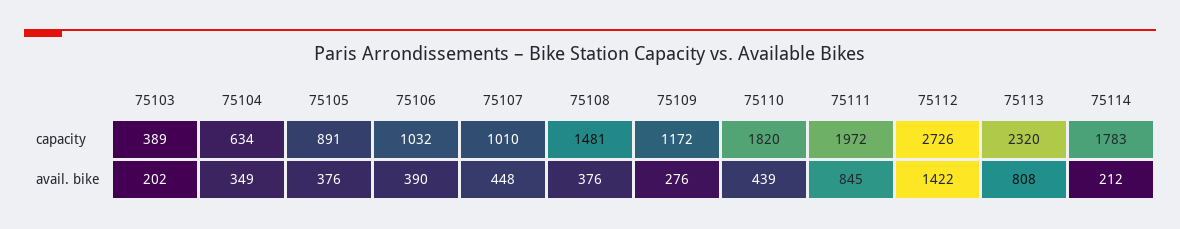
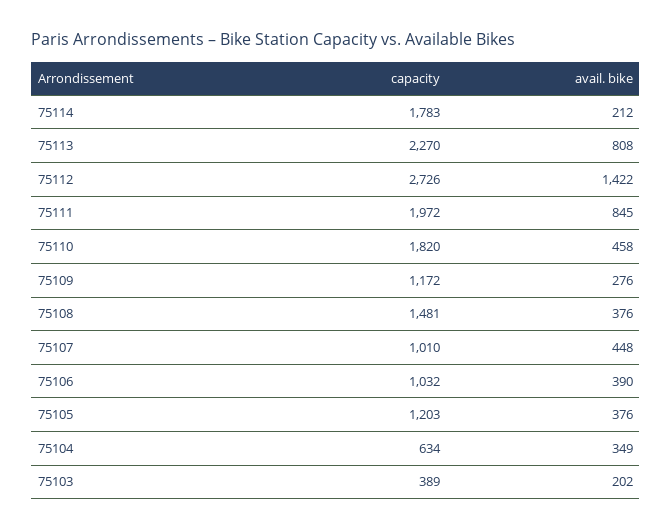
75105, capacity: 891 -> 1203
75113, capacity: 2320 -> 2270
75110, avail. bike: 439 -> 458

